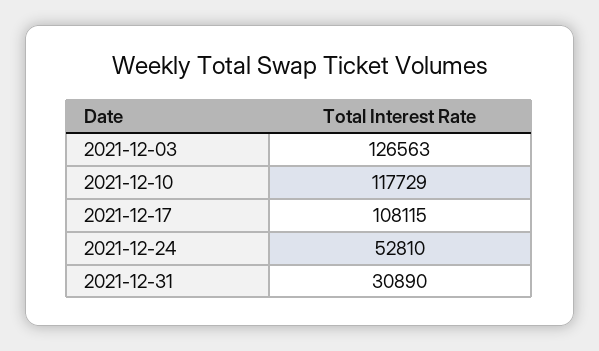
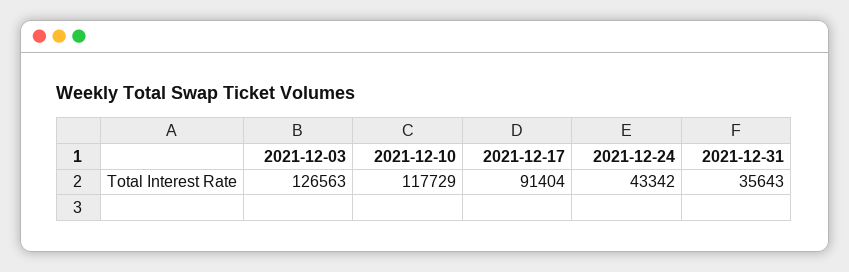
2021-12-17: 108115 -> 91404
2021-12-24: 52810 -> 43342
2021-12-31: 30890 -> 35643

